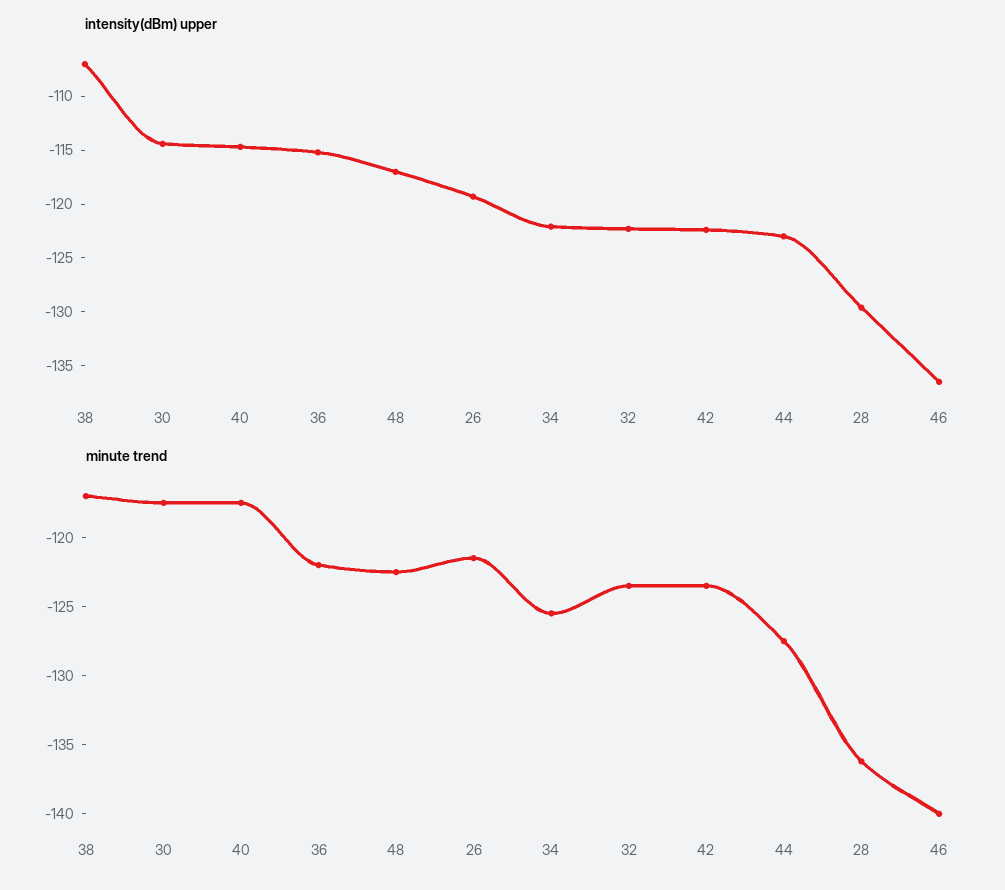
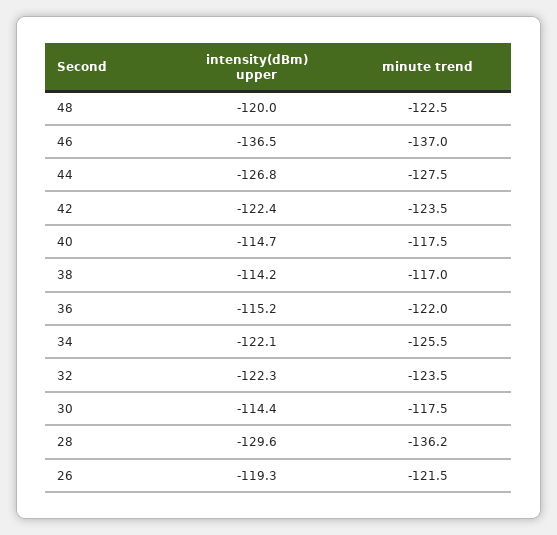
intensity(dBm) upper, 38: -107 -> -114.2
intensity(dBm) upper, 48: -117 -> -120
intensity(dBm) upper, 44: -123 -> -126.8
minute trend, 46: -140 -> -137

